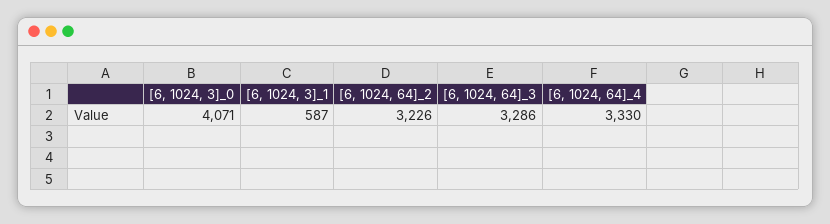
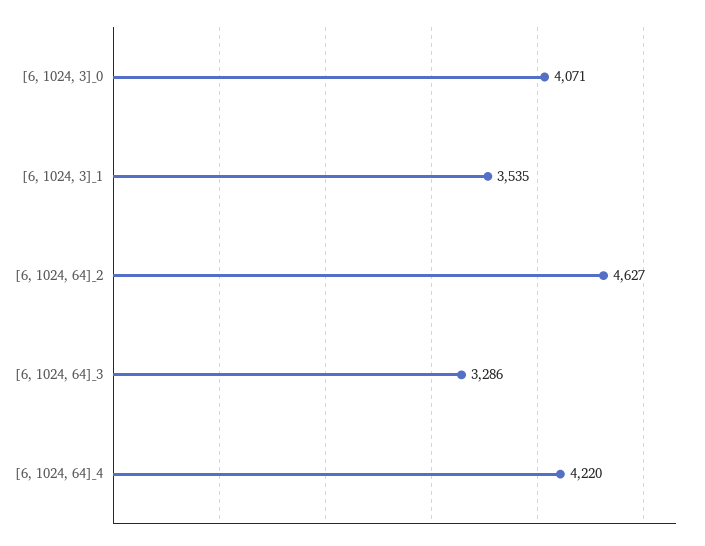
[6, 1024, 3]_1: 587 -> 3535
[6, 1024, 64]_2: 3226 -> 4627
[6, 1024, 64]_4: 3330 -> 4220

